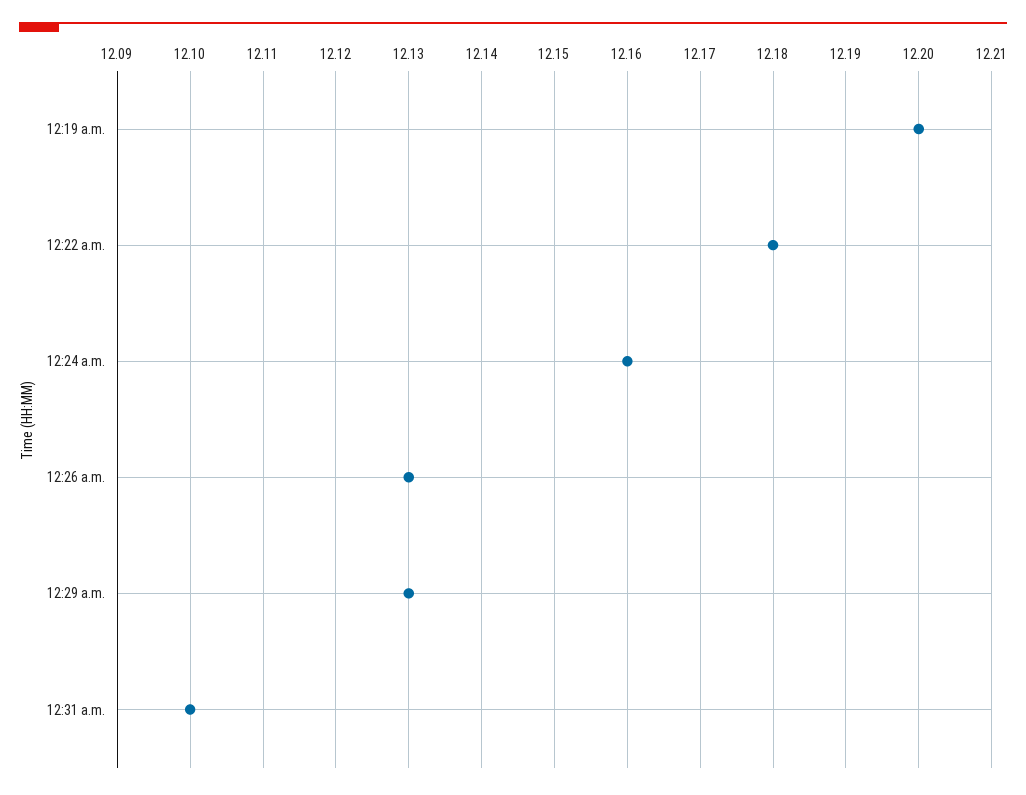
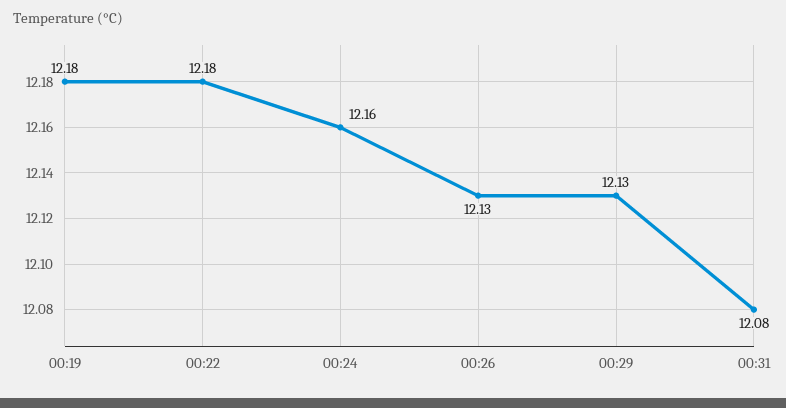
12:19 a.m.: 12.2 -> 12.18
12:31 a.m.: 12.1 -> 12.08

